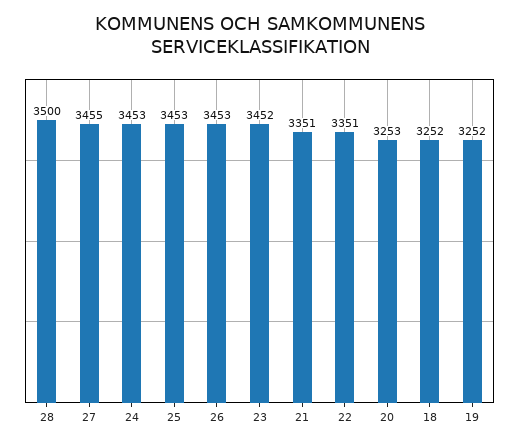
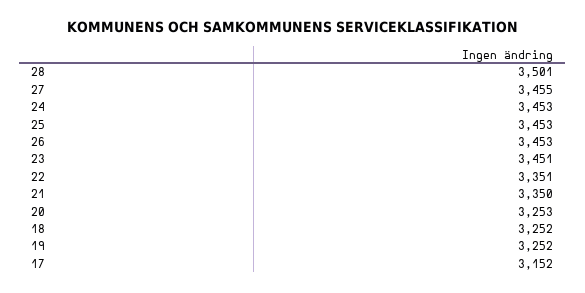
28: 3500 -> 3501
23: 3452 -> 3451
21: 3351 -> 3350
17: none -> 3152

